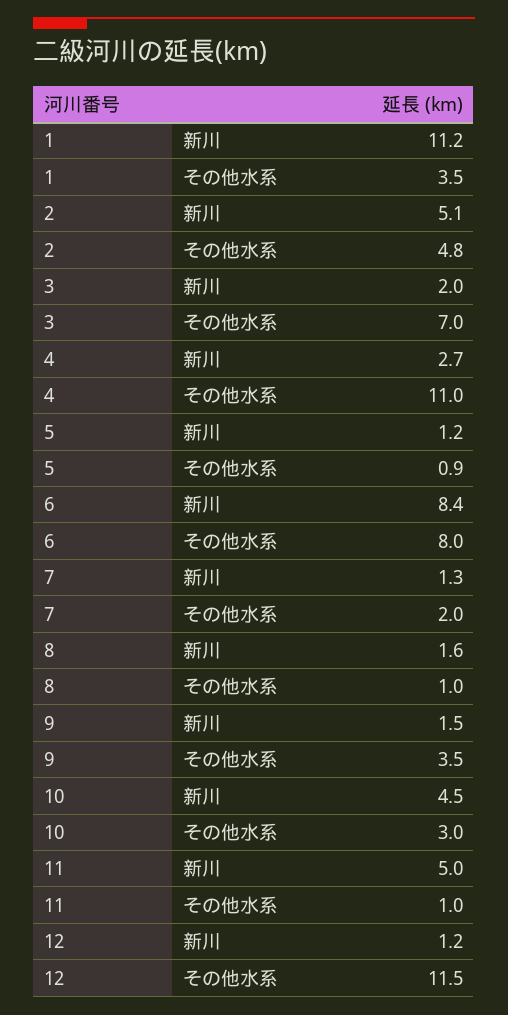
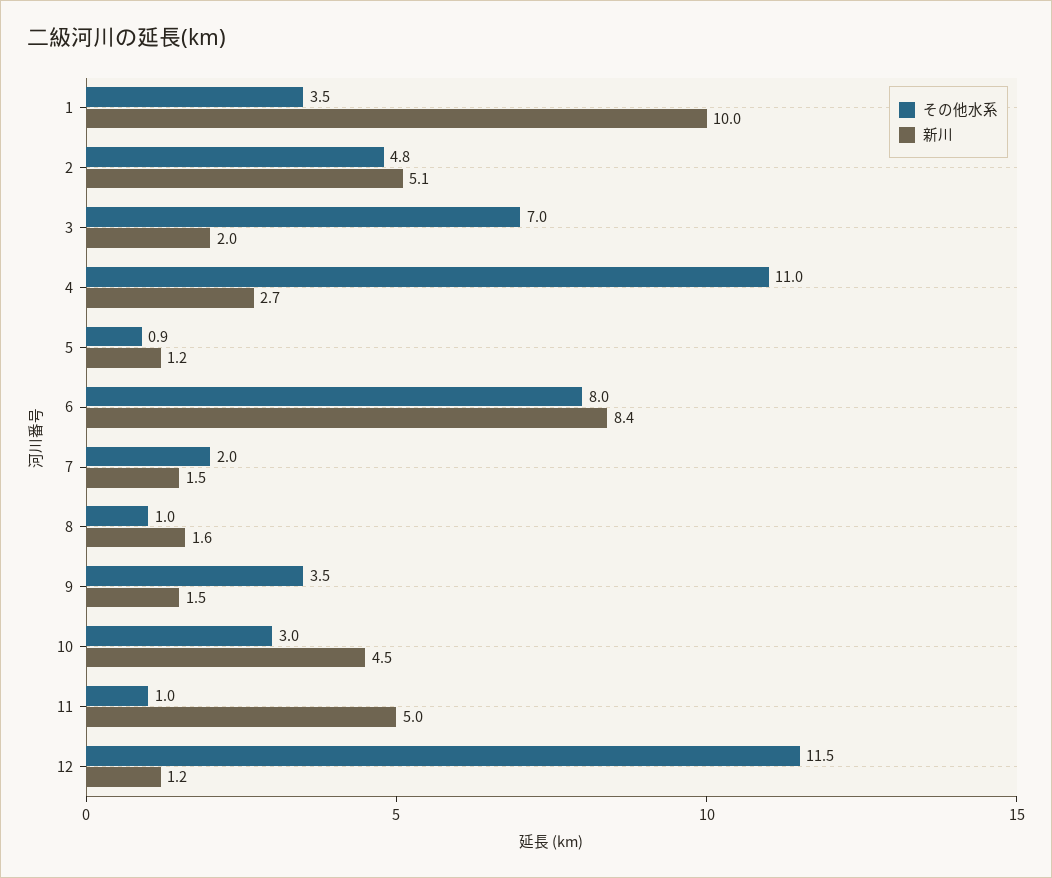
新川, 1: 11.2 -> 10
新川, 7: 1.3 -> 1.5

